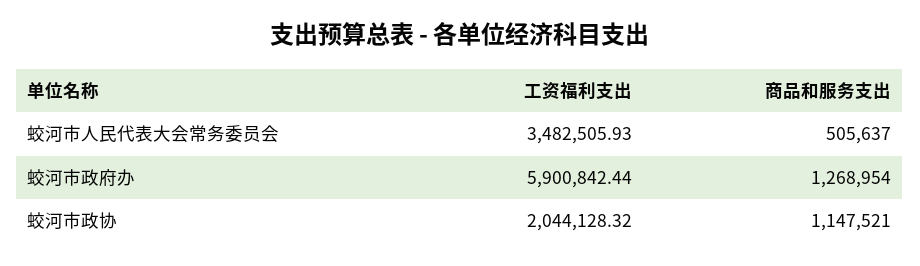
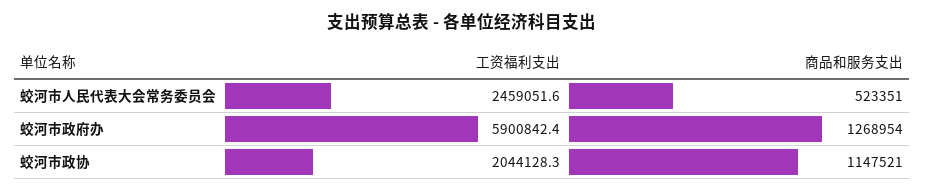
工资福利支出, 蛟河市人民代表大会常务委员会: 3482505.93 -> 2459051.6
商品和服务支出, 蛟河市人民代表大会常务委员会: 505637 -> 523351

